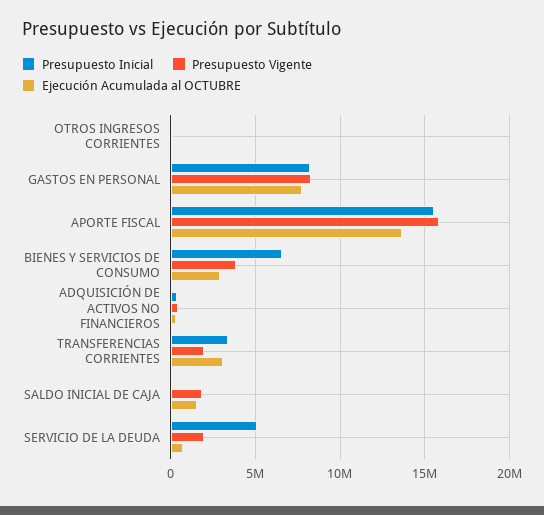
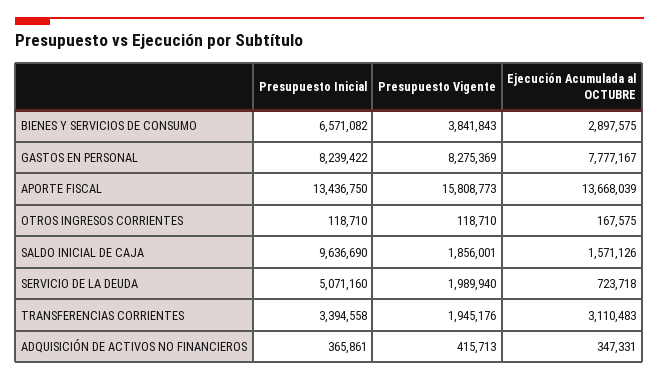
Presupuesto Inicial, APORTE FISCAL: 15500000 -> 13436750
Presupuesto Inicial, SALDO INICIAL DE CAJA: 0 -> 9636690

